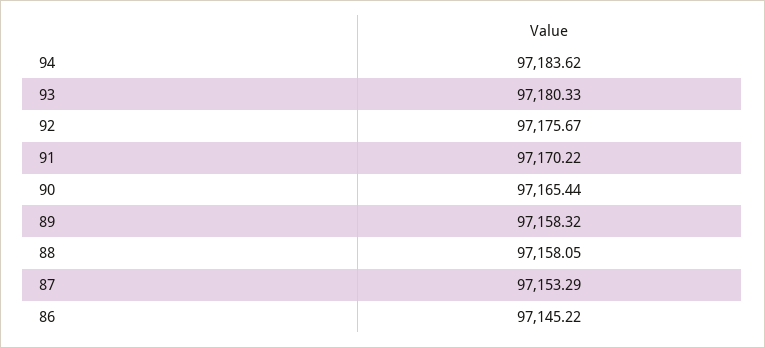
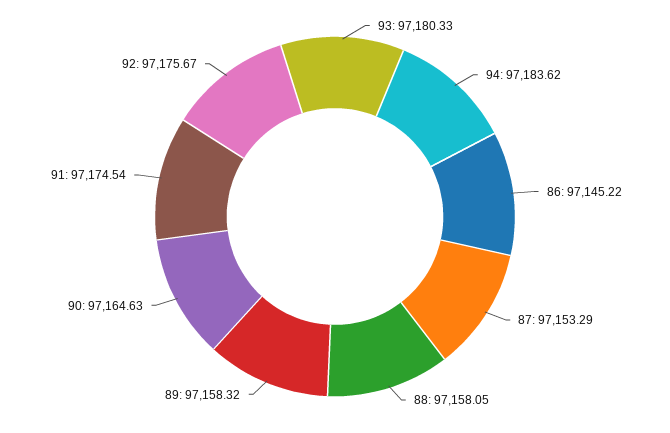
91: 97170.22 -> 97174.54
90: 97165.44 -> 97164.63

